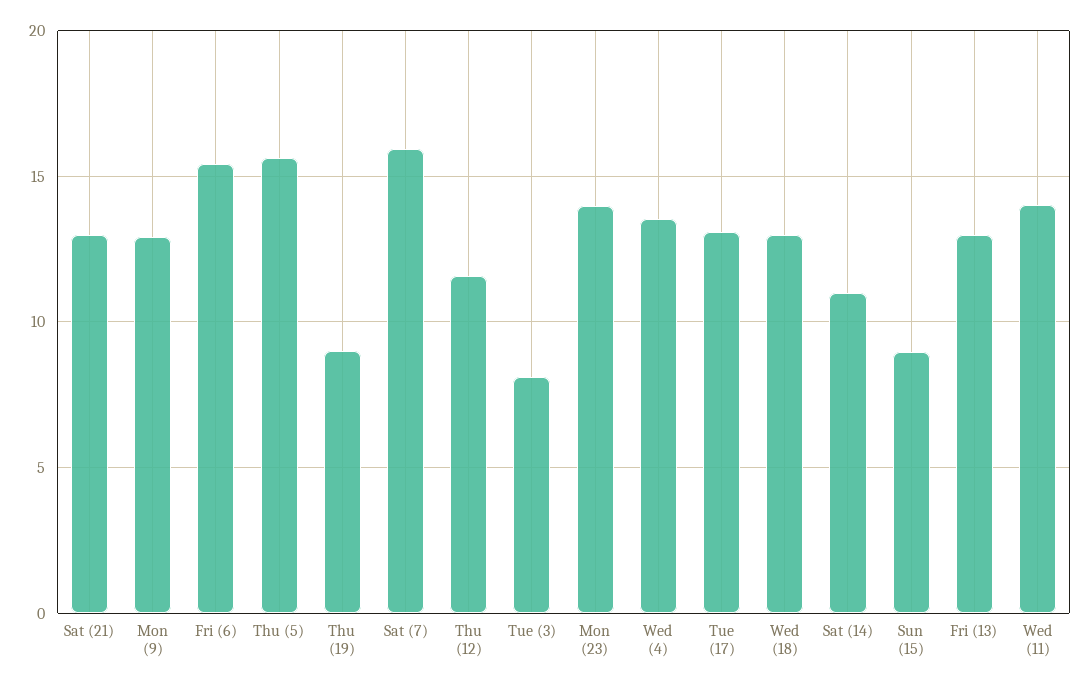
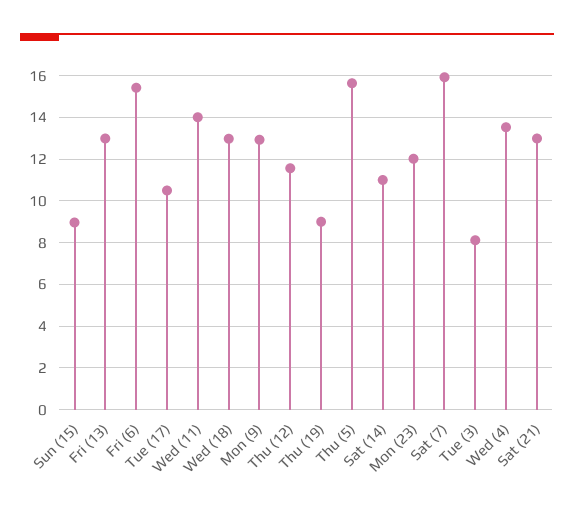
Mon (23): 14 -> 12
Tue (17): 13 -> 10.5

